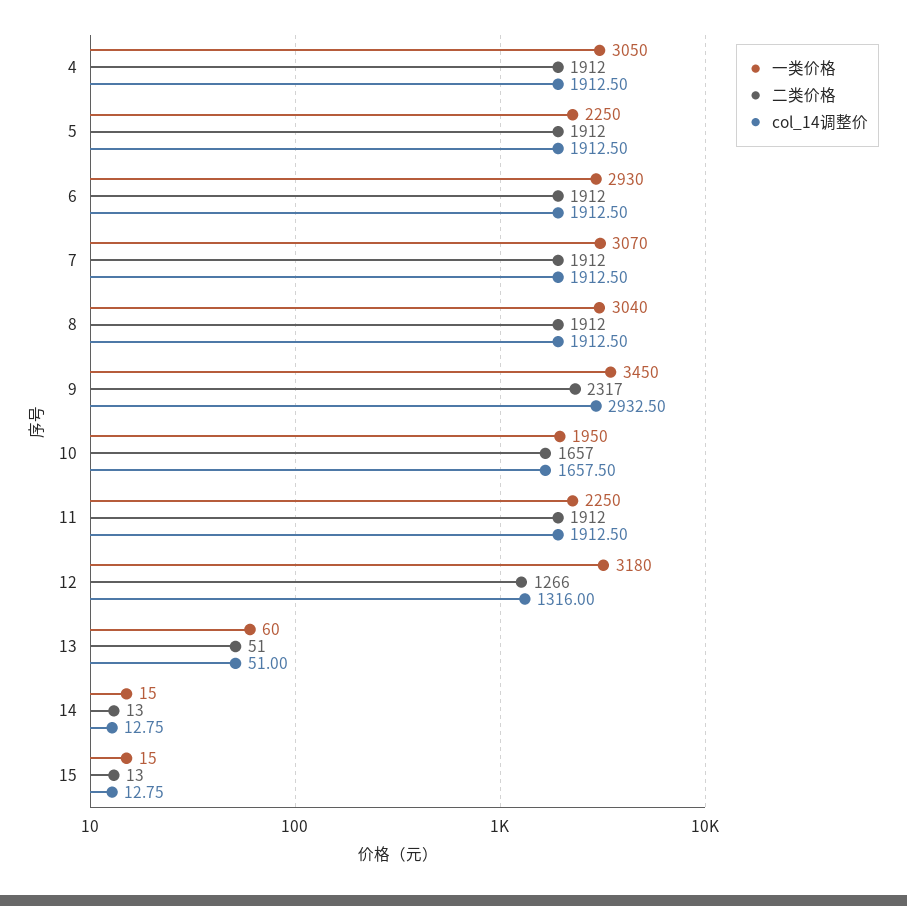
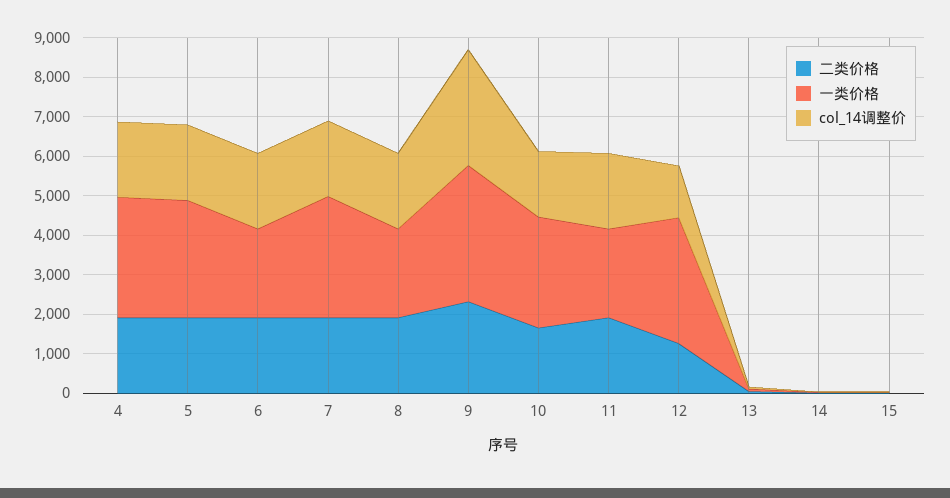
一类价格, 5: 2250 -> 3000
一类价格, 6: 2930 -> 2250
一类价格, 8: 3040 -> 2250
一类价格, 10: 1950 -> 2750

